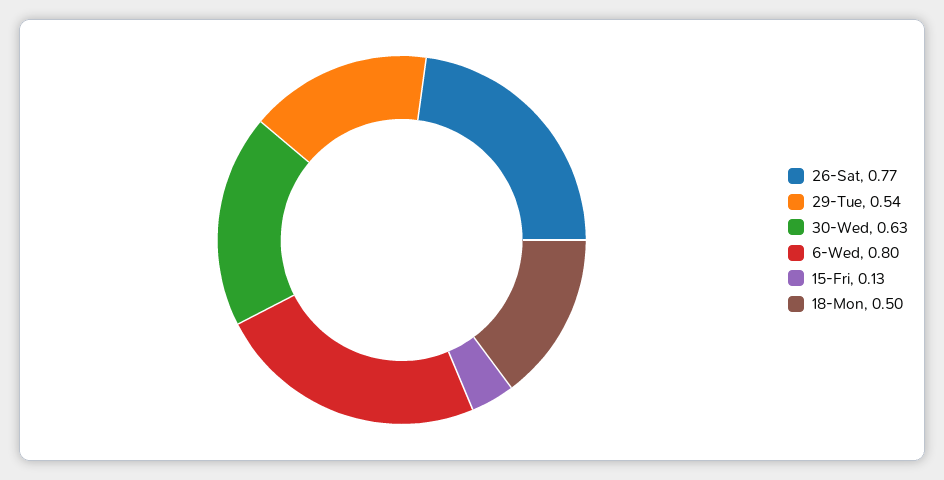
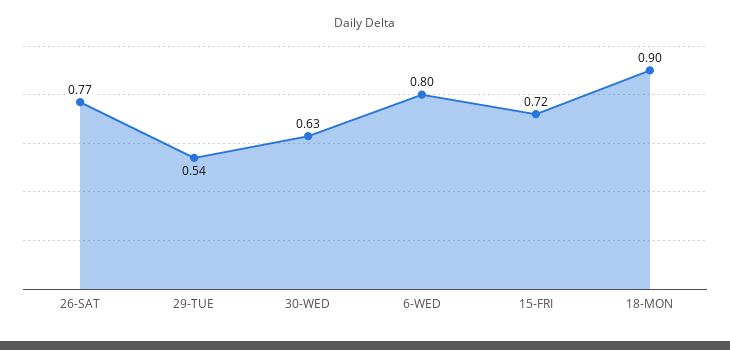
15-Fri: 0.13 -> 0.72
18-Mon: 0.5 -> 0.9

